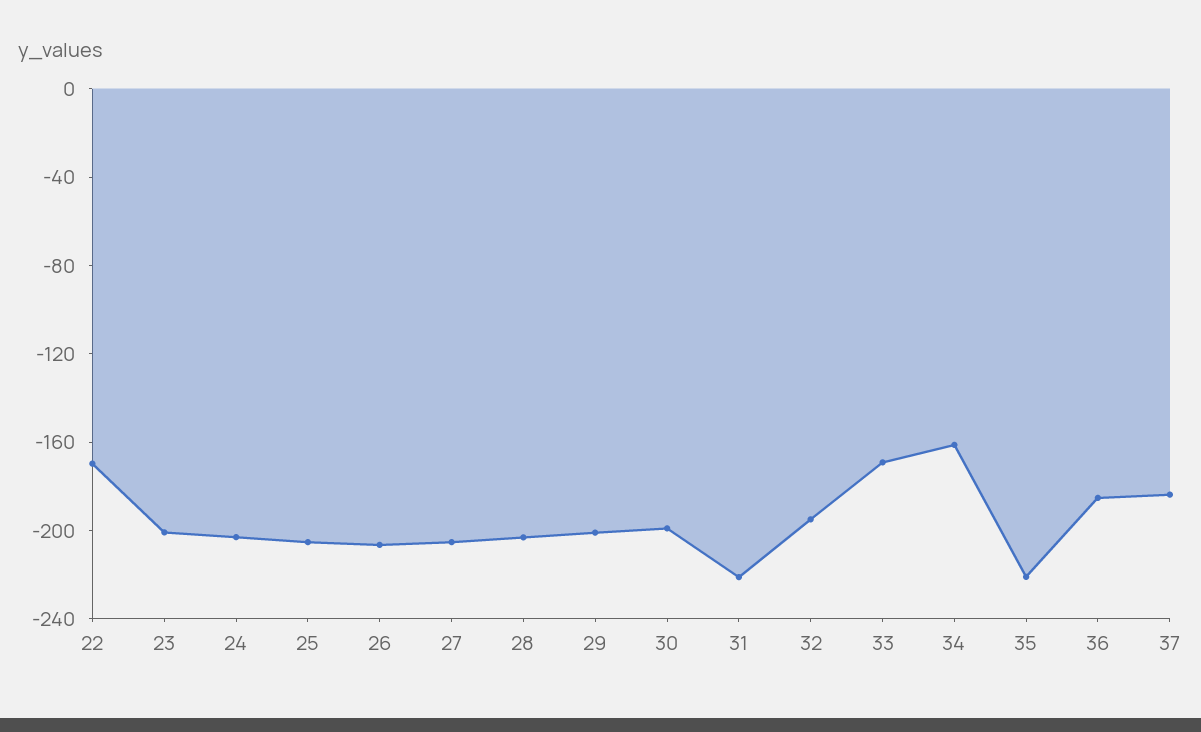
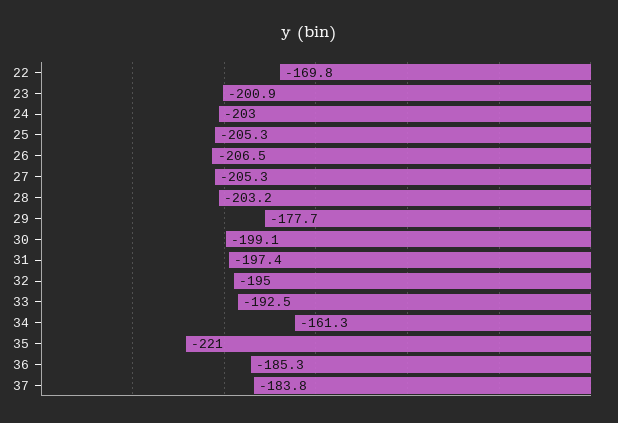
29: -200 -> -177.7
31: -220 -> -197.4
33: -170 -> -192.5

